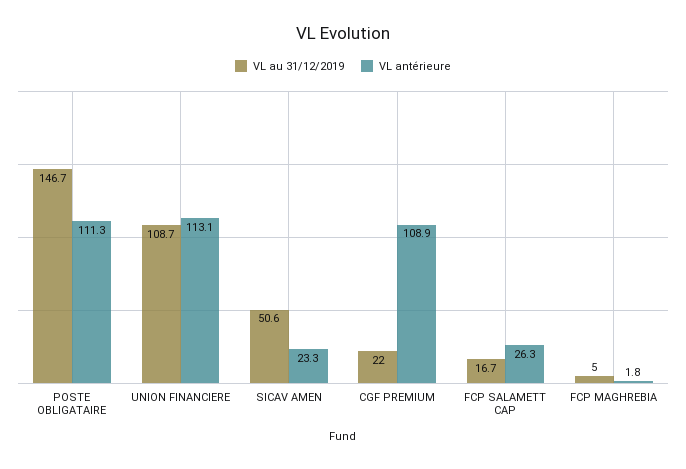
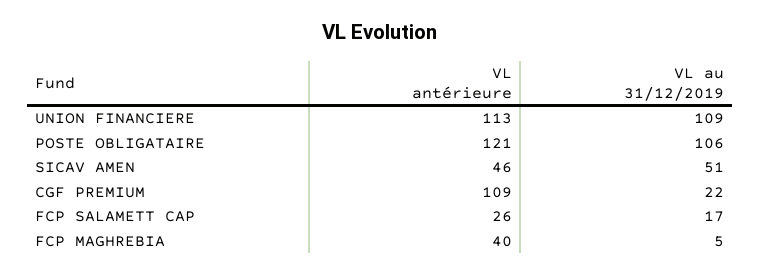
VL au 31/12/2019, POSTE OBLIGATAIRE: 146.7 -> 106
VL antérieure, POSTE OBLIGATAIRE: 111.3 -> 121
VL antérieure, SICAV AMEN: 23.3 -> 46
VL antérieure, FCP MAGHREBIA: 1.8 -> 40

